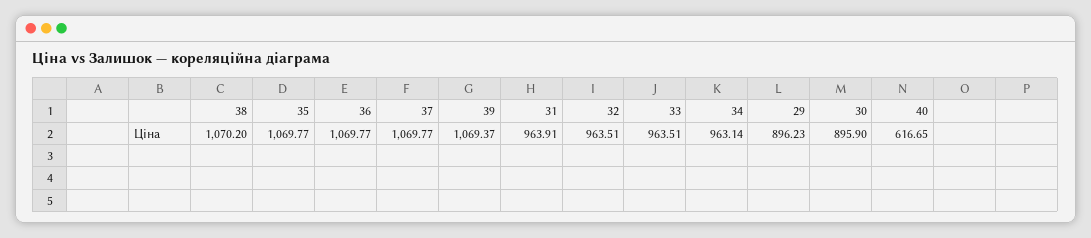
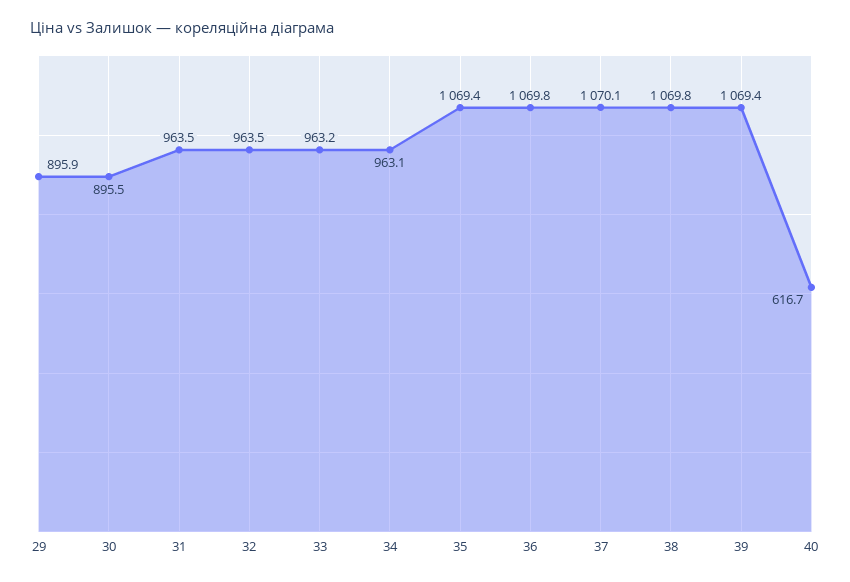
38: 1070.2 -> 1069.8
35: 1069.77 -> 1069.4
37: 1069.77 -> 1070.1
31: 963.91 -> 963.5
33: 963.51 -> 963.2
29: 896.23 -> 895.9
30: 895.9 -> 895.5

